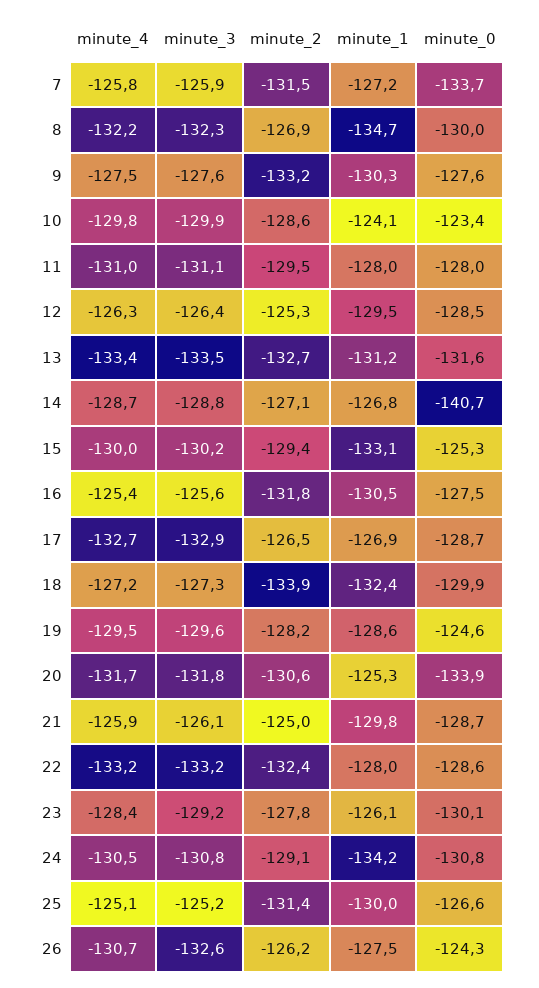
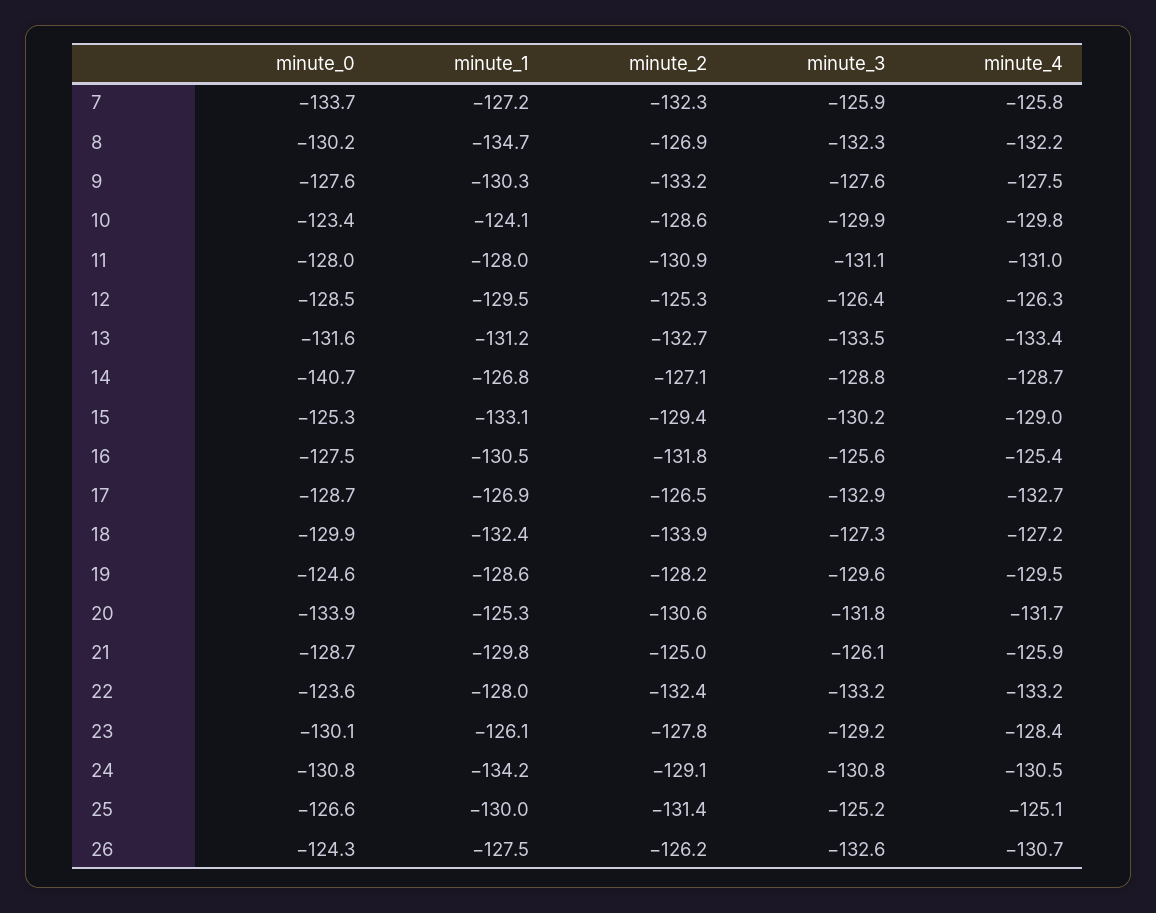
minute_2, 7: -131.5 -> -132.3
minute_0, 8: -130 -> -130.2
minute_2, 11: -129.5 -> -130.9
minute_4, 15: -130 -> -129
minute_0, 22: -128.6 -> -123.6

